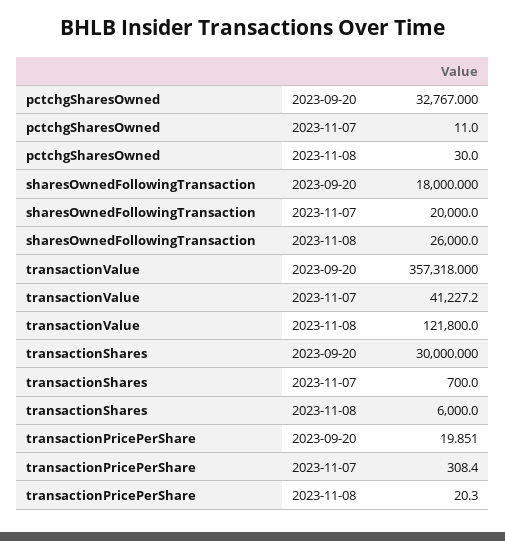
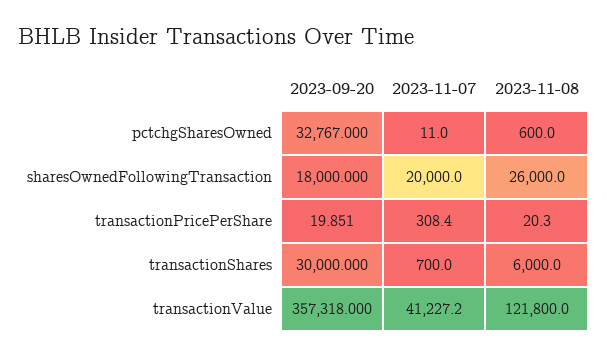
pctchgSharesOwned, 2023-11-08: 30 -> 600

